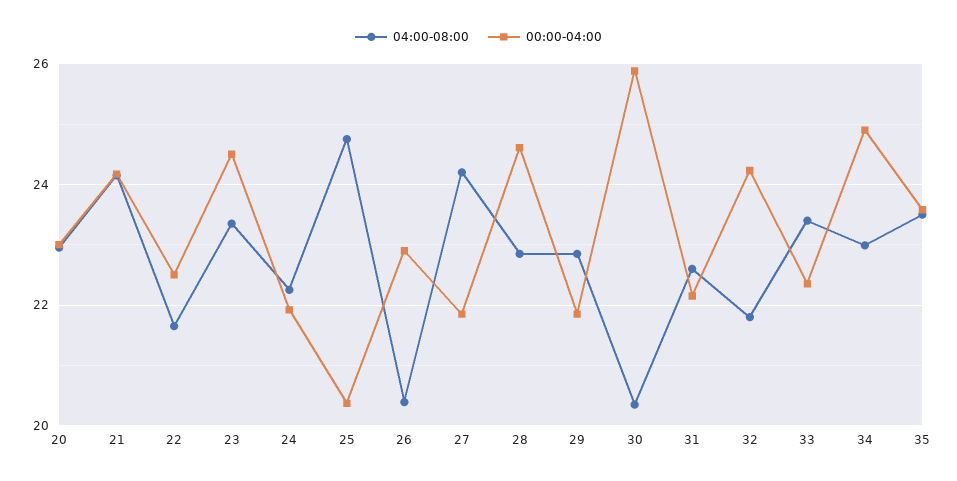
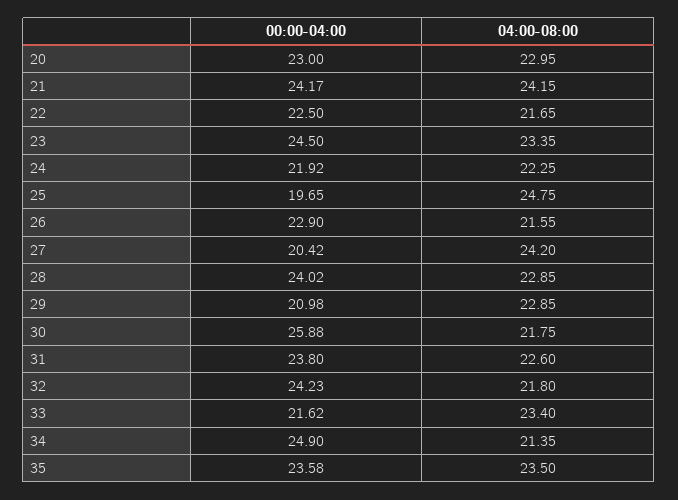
00:00-04:00, 25: 20.4 -> 19.65
04:00-08:00, 26: 20.4 -> 21.55
00:00-04:00, 27: 21.8 -> 20.42
00:00-04:00, 28: 24.6 -> 24.02
00:00-04:00, 29: 21.8 -> 20.98
04:00-08:00, 30: 20.4 -> 21.75
00:00-04:00, 31: 22.2 -> 23.8
00:00-04:00, 33: 22.4 -> 21.62
04:00-08:00, 34: 23 -> 21.35

